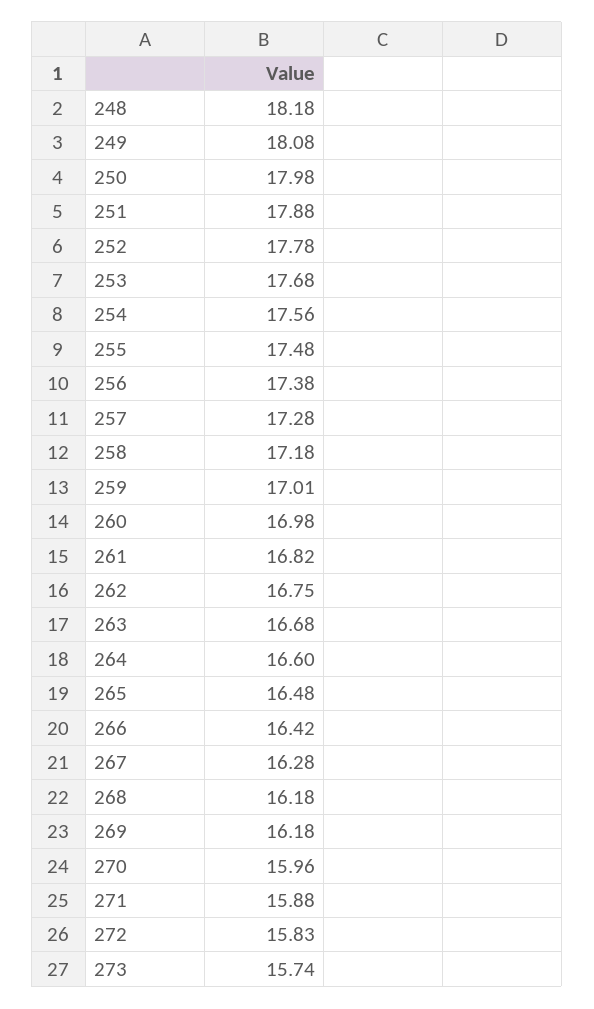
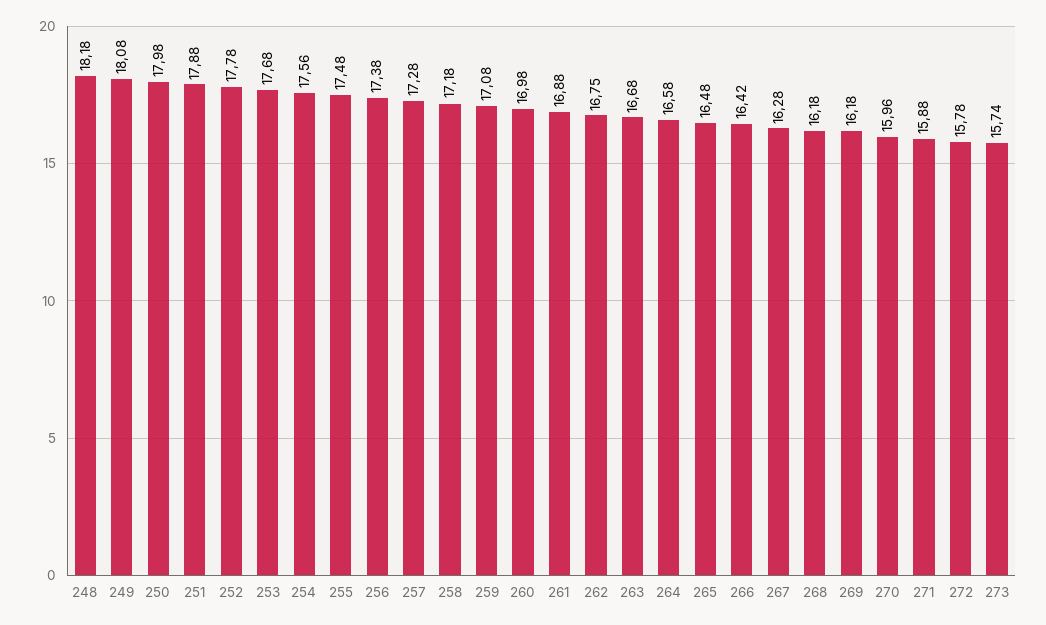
259: 17.01 -> 17.08
261: 16.82 -> 16.88
264: 16.6 -> 16.58
272: 15.83 -> 15.78

